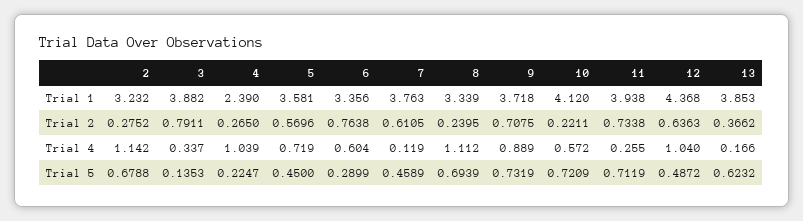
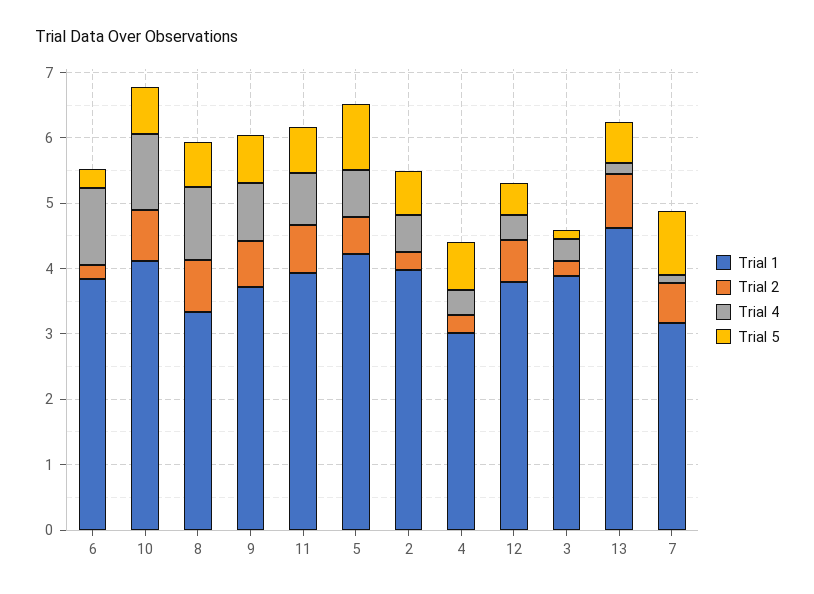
Trial 1, 2: 3.232 -> 4
Trial 1, 4: 2.39 -> 3
Trial 1, 5: 3.581 -> 4.2
Trial 1, 6: 3.356 -> 3.8
Trial 1, 7: 3.763 -> 3.2
Trial 1, 12: 4.368 -> 3.8
Trial 1, 13: 3.853 -> 4.6
Trial 2, 3: 0.7911 -> 0.2
Trial 2, 6: 0.7638 -> 0.2
Trial 2, 8: 0.2395 -> 0.8
Trial 2, 10: 0.2211 -> 0.8
Trial 2, 13: 0.3662 -> 0.8
Trial 4, 2: 1.142 -> 0.6
Trial 4, 4: 1.039 -> 0.4
Trial 4, 6: 0.604 -> 1.2
Trial 4, 10: 0.572 -> 1.2
Trial 4, 11: 0.255 -> 0.8
Trial 4, 12: 1.04 -> 0.4
Trial 5, 4: 0.2247 -> 0.8
Trial 5, 5: 0.45 -> 1
Trial 5, 7: 0.4589 -> 1

